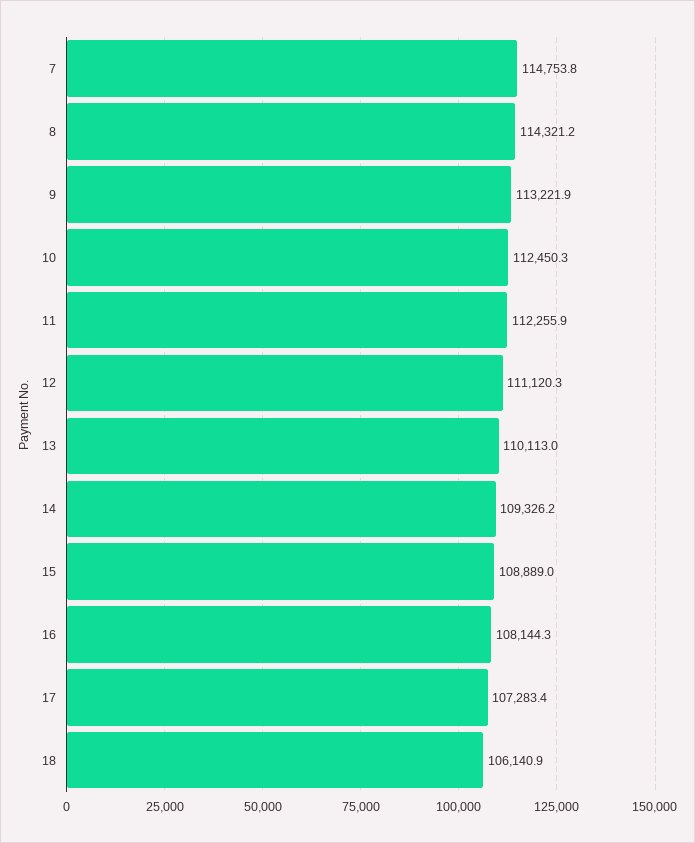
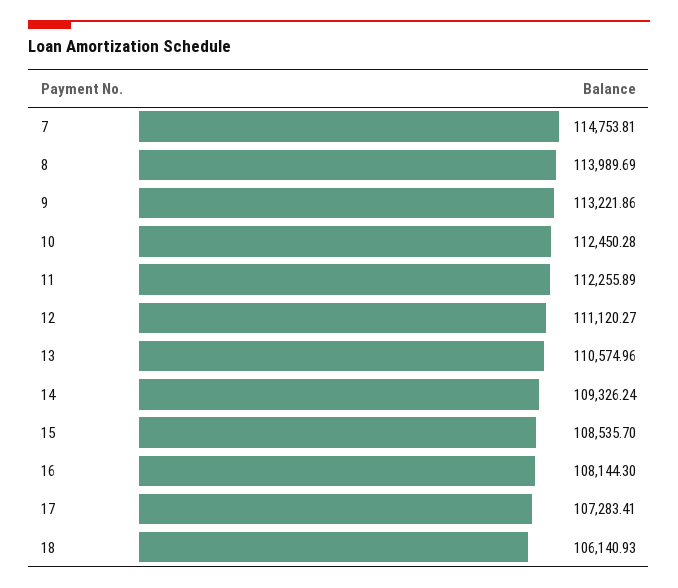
8: 114321.2 -> 113989.69
13: 110113 -> 110574.96
15: 108889 -> 108535.7

